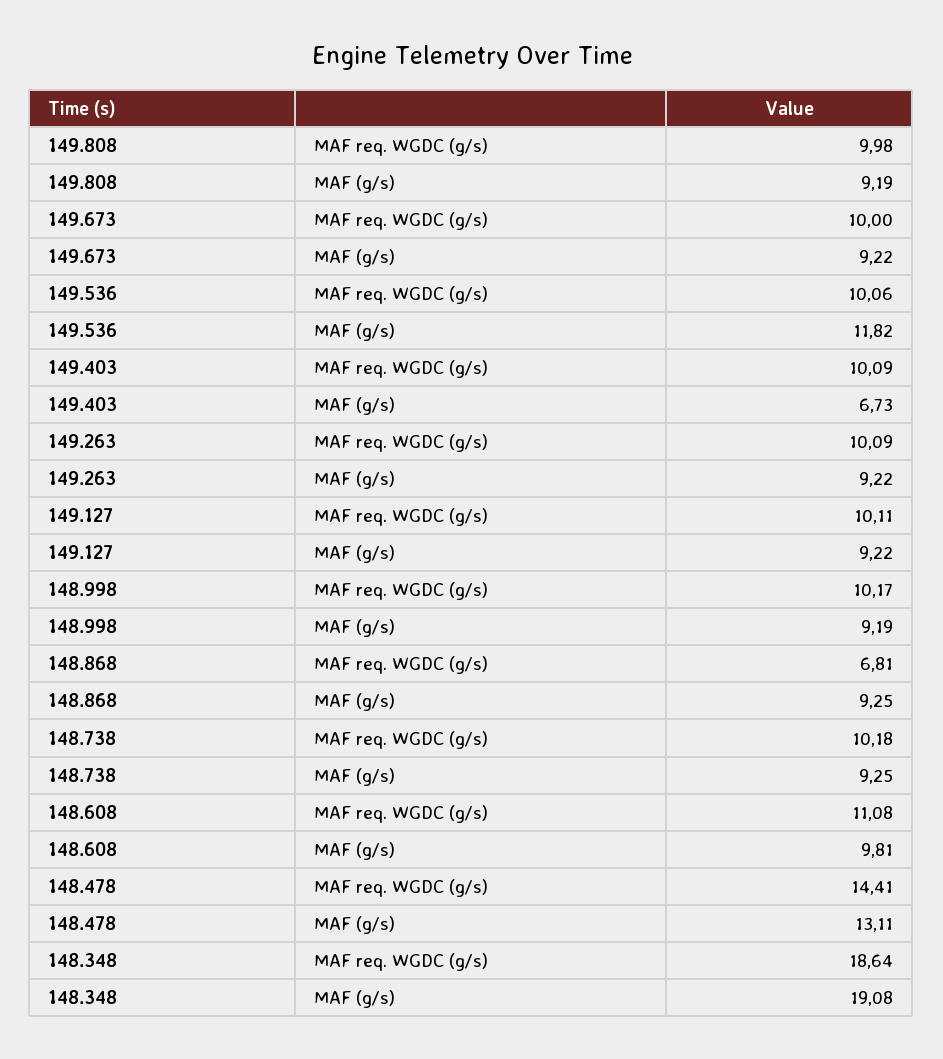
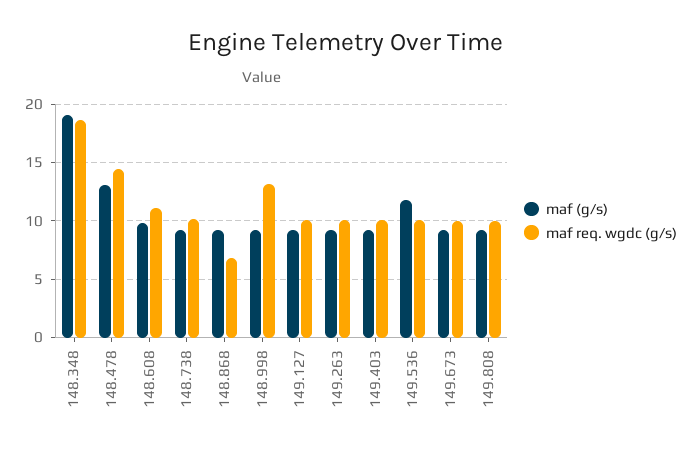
MAF (g/s), 149.403: 6.73 -> 9
MAF req. WGDC (g/s), 148.998: 10.17 -> 13

